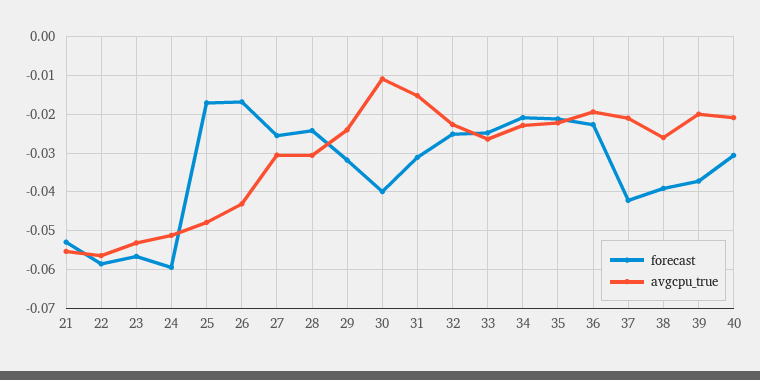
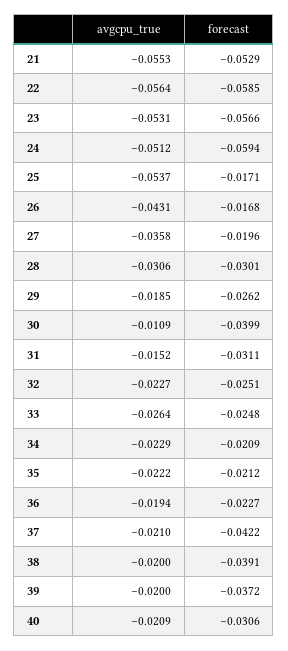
avgcpu_true, 25: -0.048 -> -0.0537
forecast, 27: -0.026 -> -0.0196
avgcpu_true, 27: -0.03 -> -0.0358
forecast, 28: -0.024 -> -0.0301
forecast, 29: -0.032 -> -0.0262
avgcpu_true, 29: -0.024 -> -0.0185
avgcpu_true, 38: -0.026 -> -0.02

